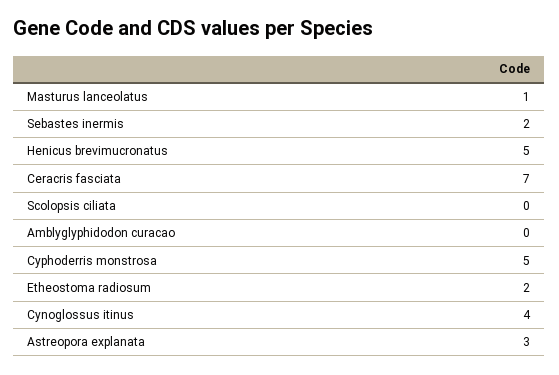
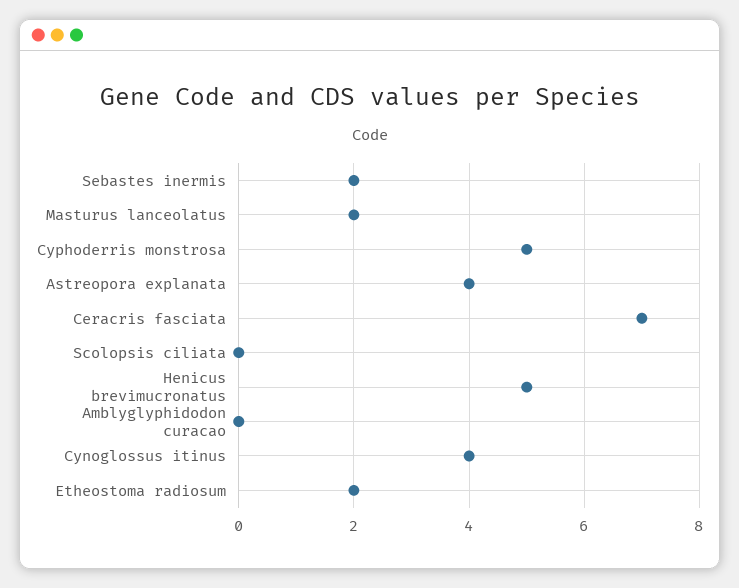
Masturus lanceolatus: 1 -> 2
Astreopora explanata: 3 -> 4

